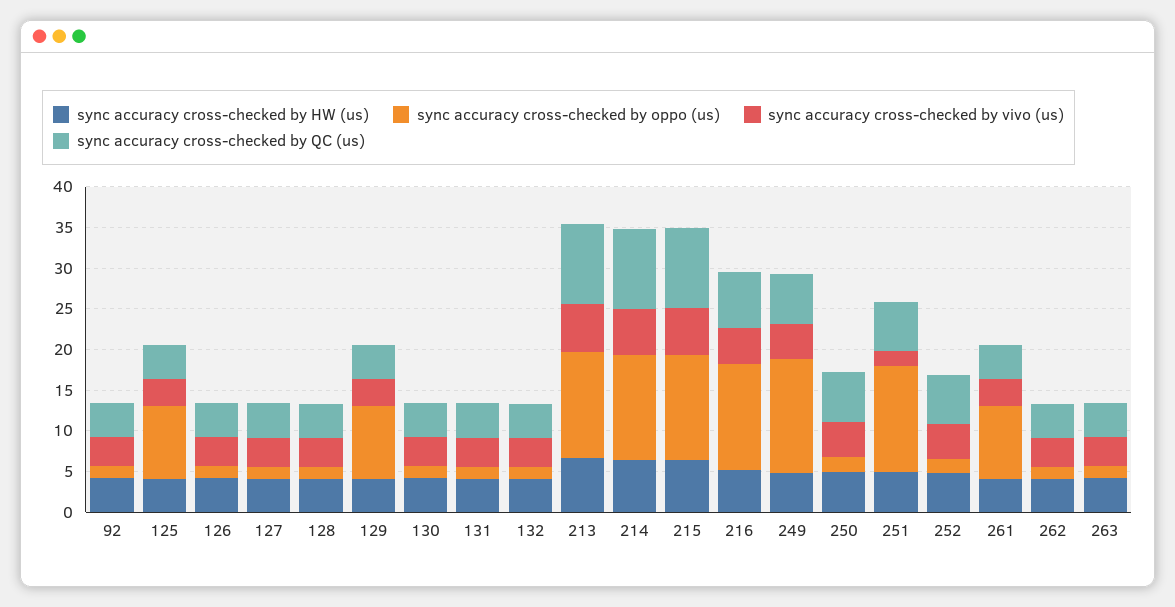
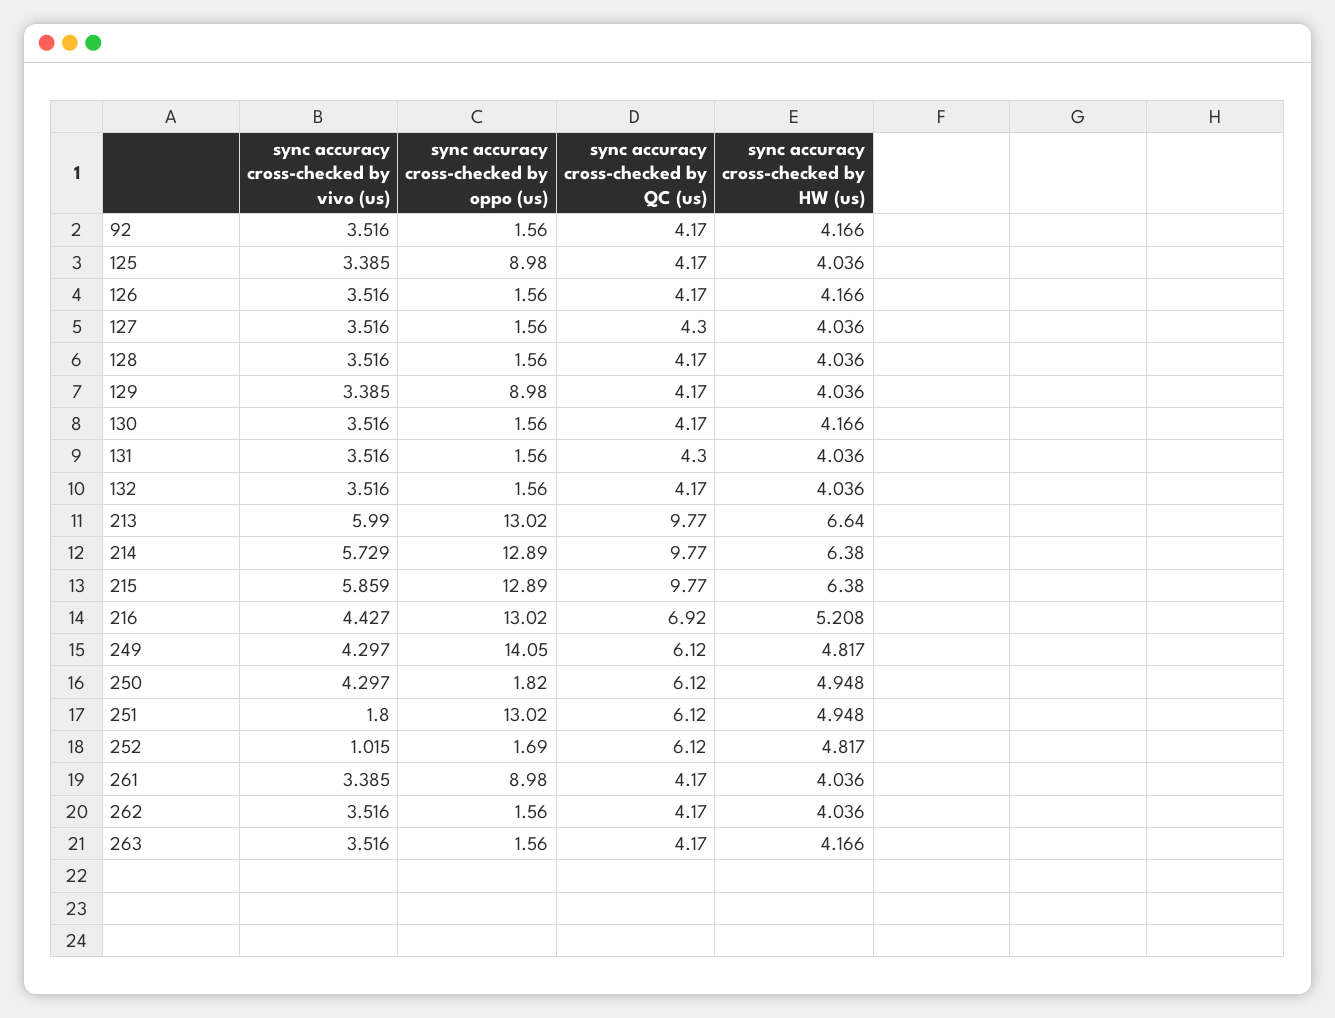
sync accuracy cross-checked by vivo (us), 252: 4 -> 1.015

